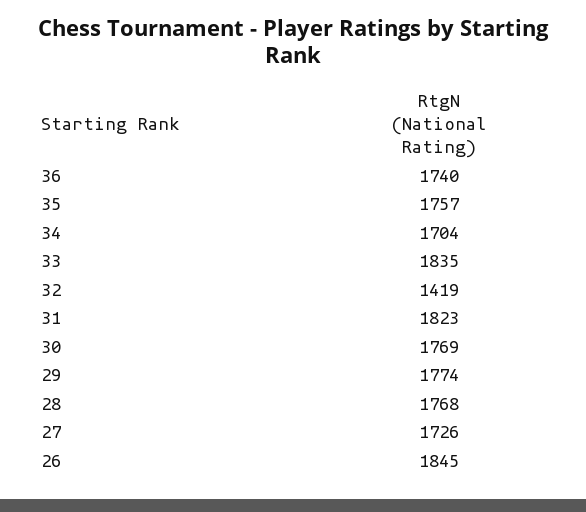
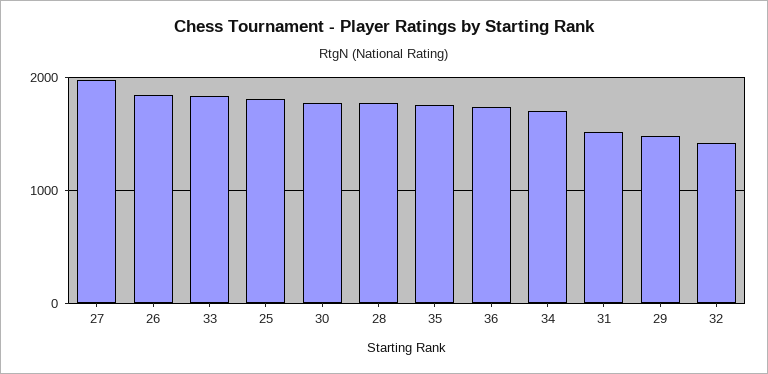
31: 1823 -> 1500
29: 1774 -> 1500
27: 1726 -> 2000
25: none -> 1800

